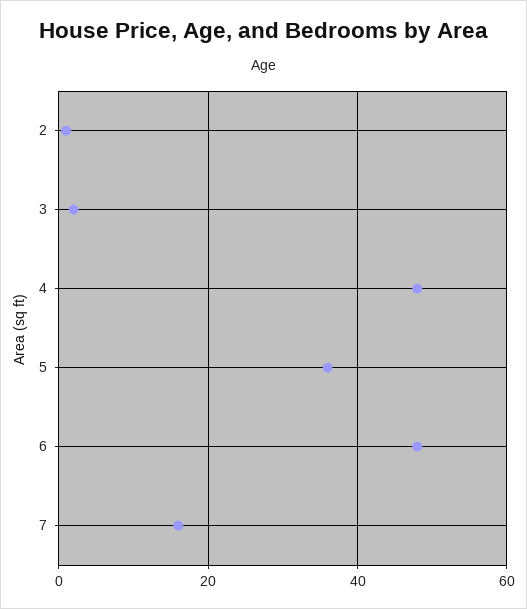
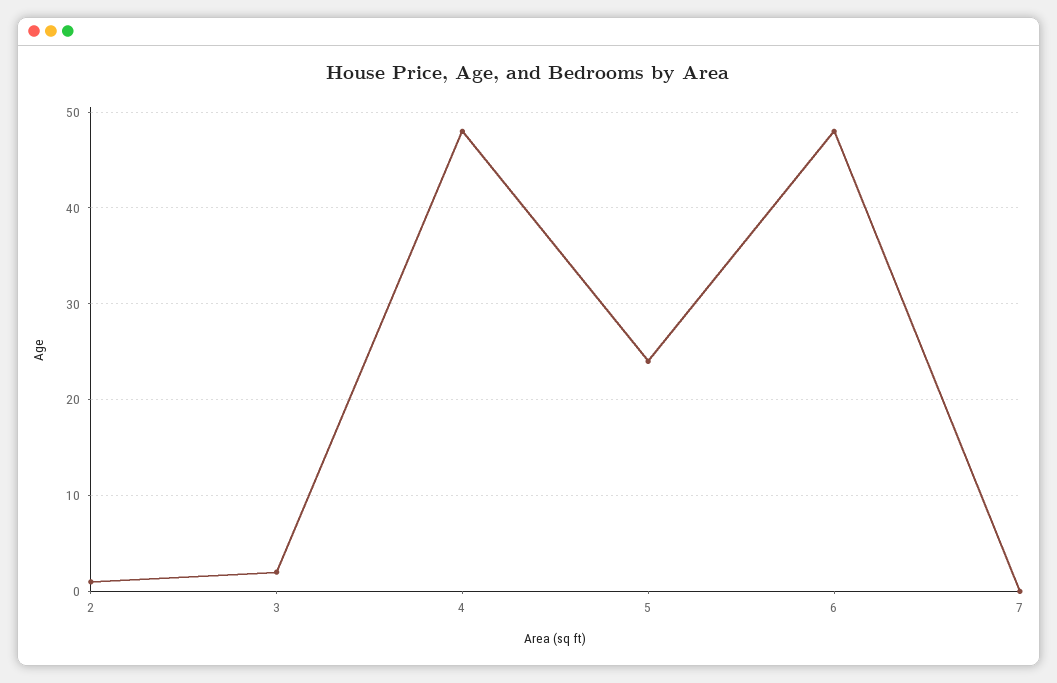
5: 35 -> 24
7: 15 -> 0

